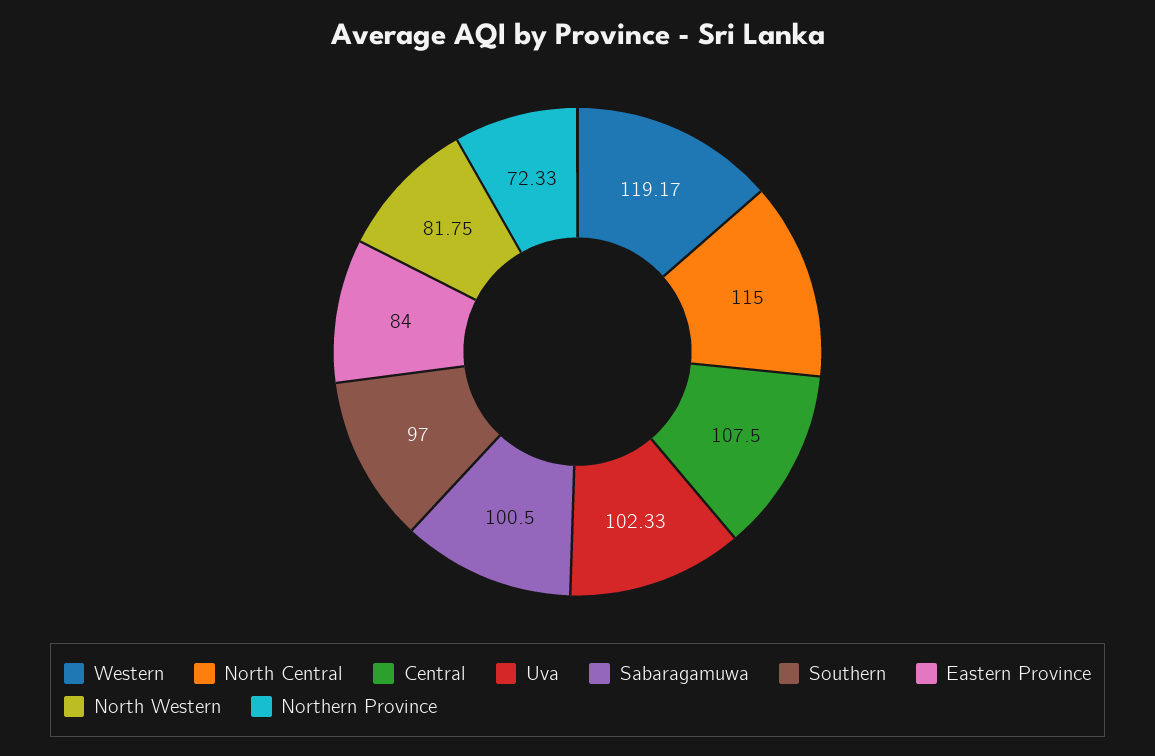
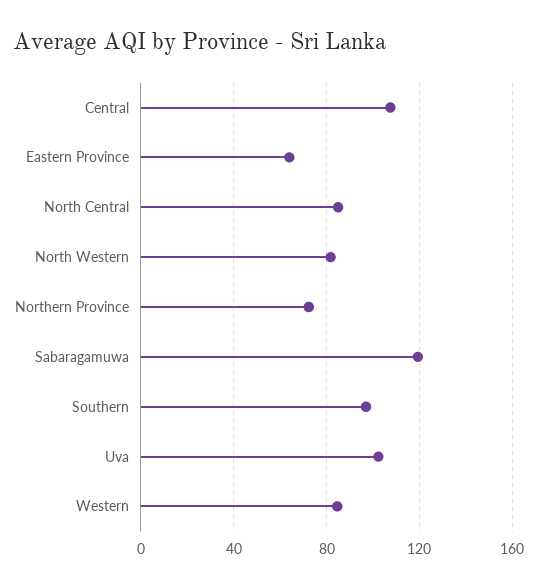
Western: 119.17 -> 85
North Central: 115 -> 85
Sabaragamuwa: 100.5 -> 120
Eastern Province: 84 -> 65

